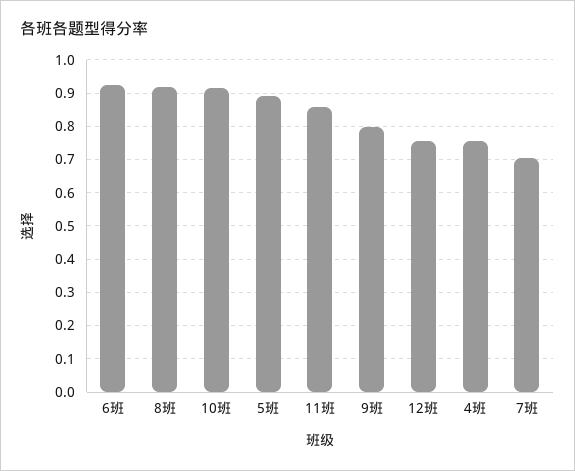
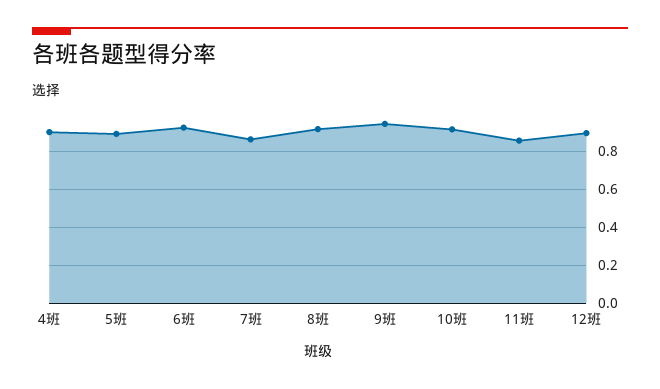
9班: 0.8 -> 0.95
12班: 0.76 -> 0.9
4班: 0.76 -> 0.9
7班: 0.7 -> 0.85

